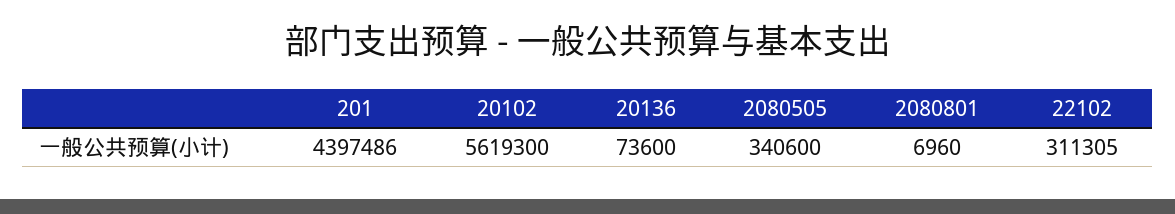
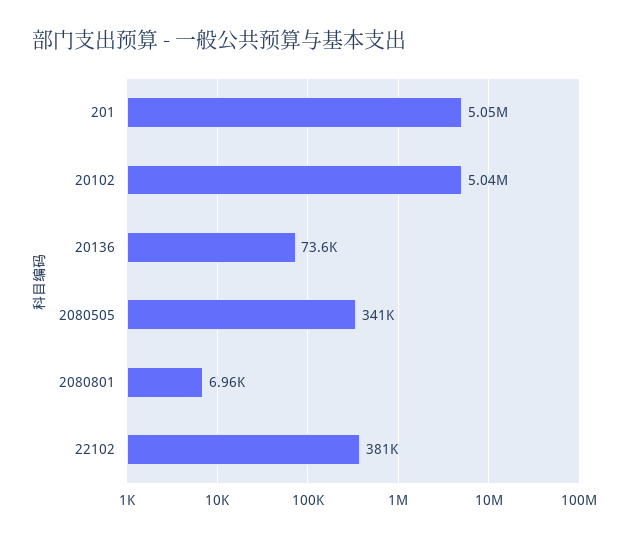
201: 4397486 -> 5050000
20102: 5619300 -> 5040000
22102: 311305 -> 381000

